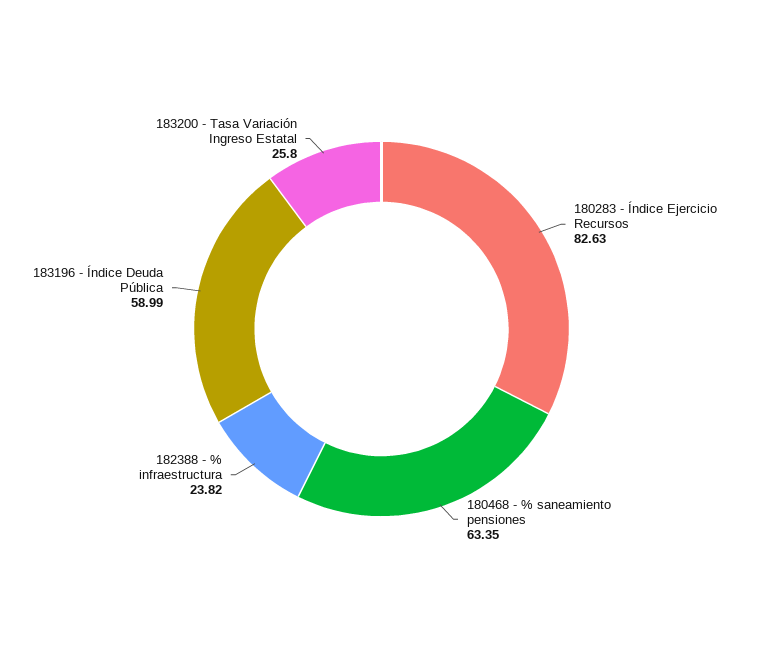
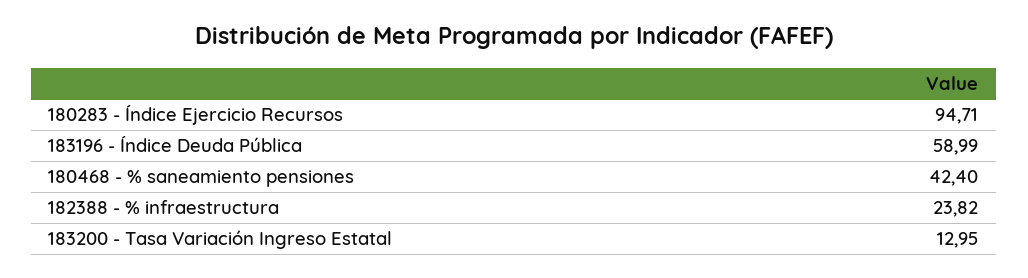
180283 - Índice Ejercicio Recursos: 82.63 -> 94.71
180468 - % saneamiento pensiones: 63.35 -> 42.4
183200 - Tasa Variación Ingreso Estatal: 25.8 -> 12.95

